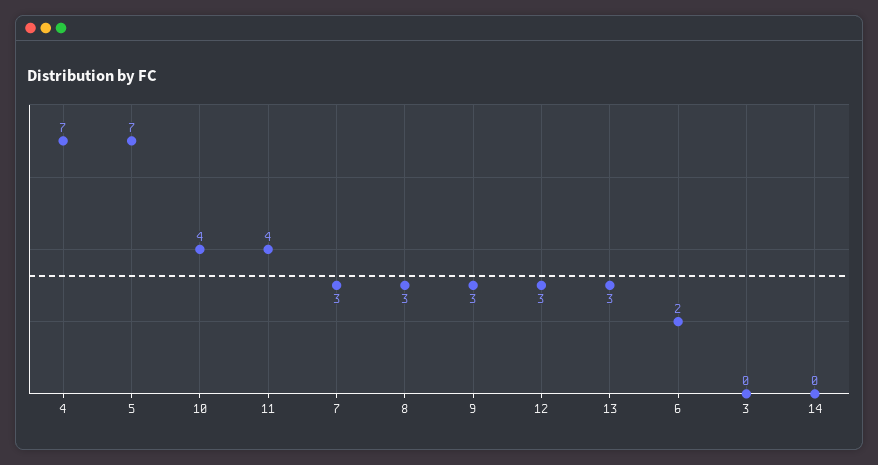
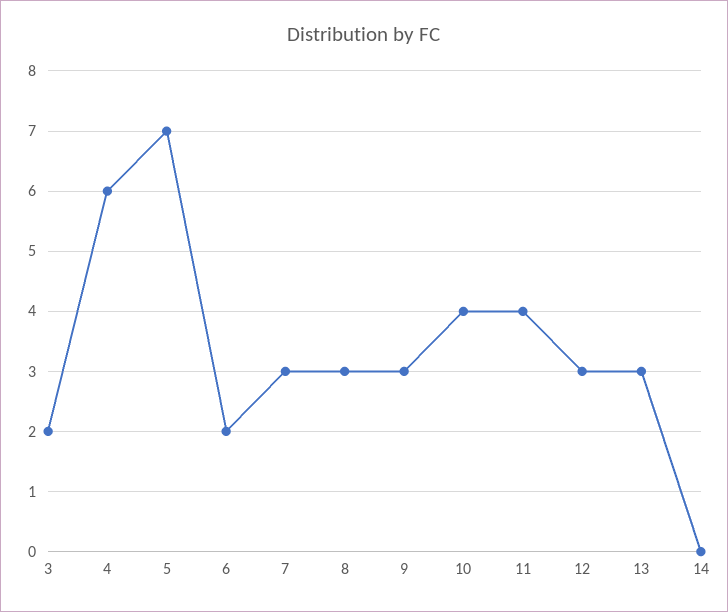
4: 7 -> 6
3: 0 -> 2

